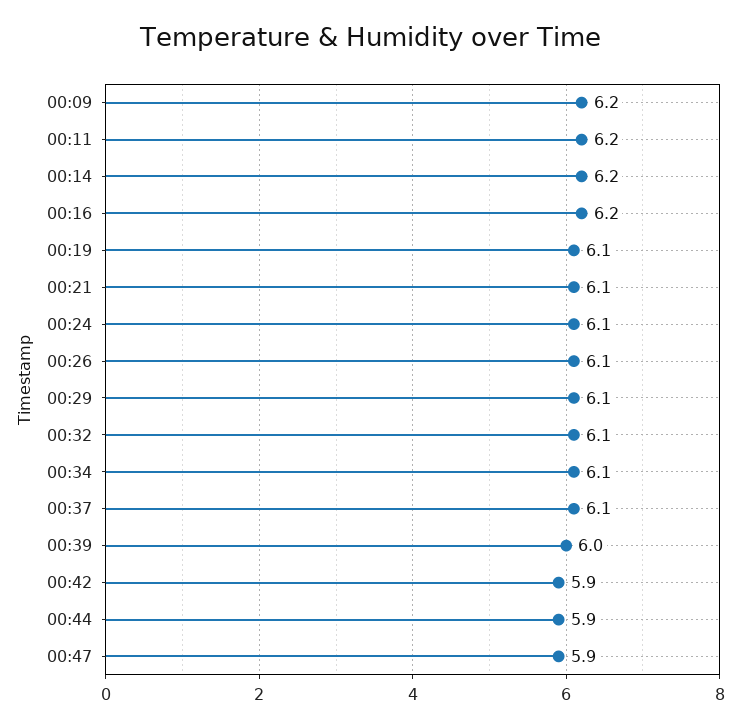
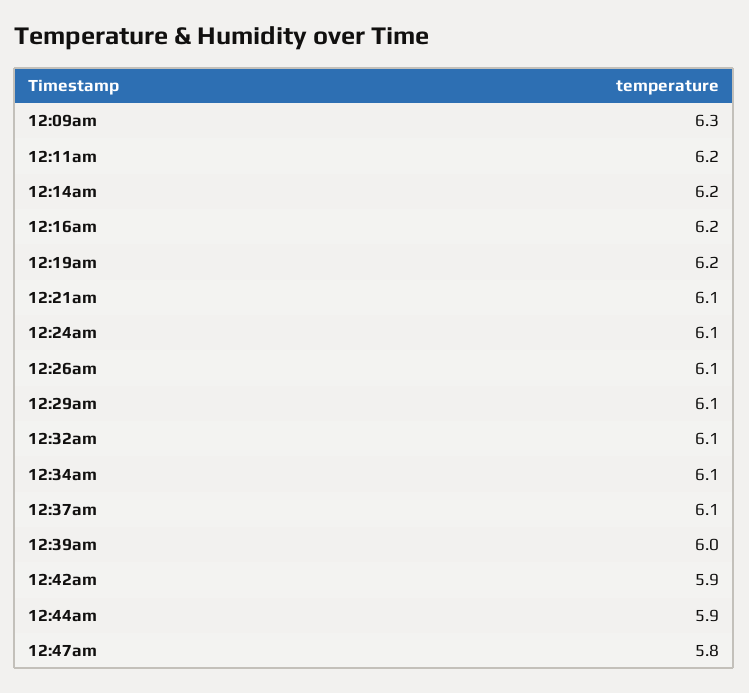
00:09: 6.2 -> 6.3
00:19: 6.1 -> 6.2
00:47: 5.9 -> 5.8

